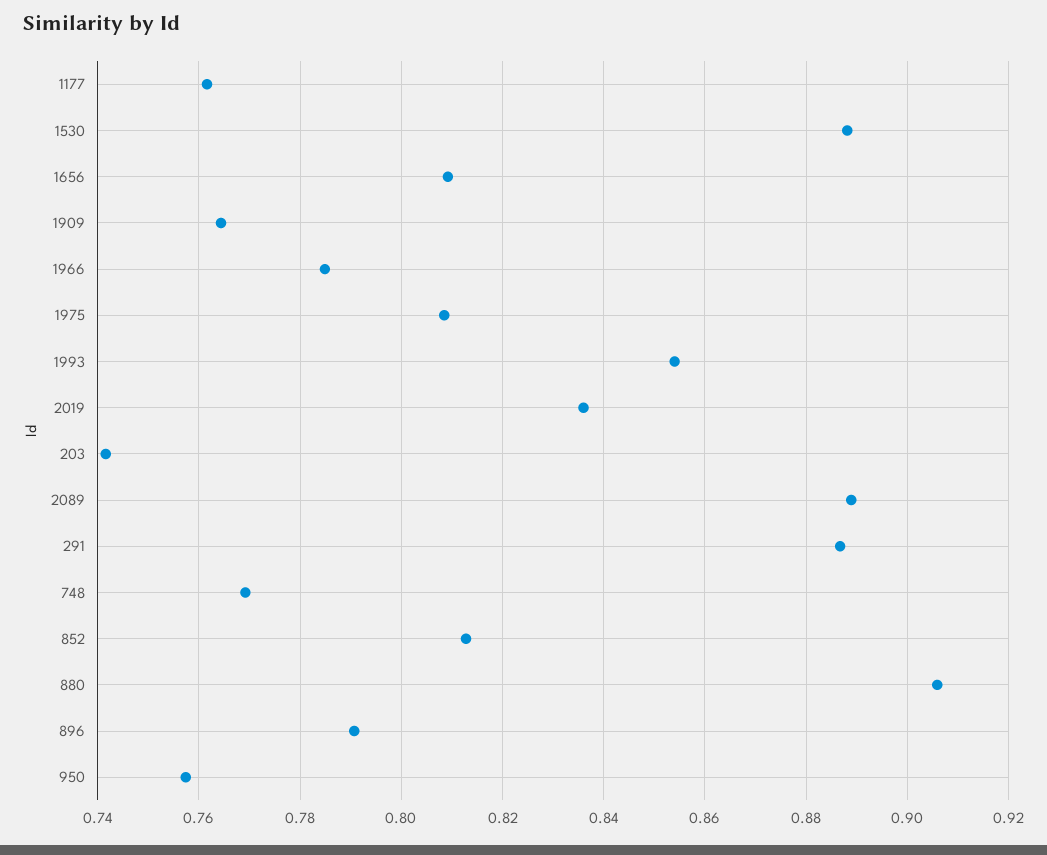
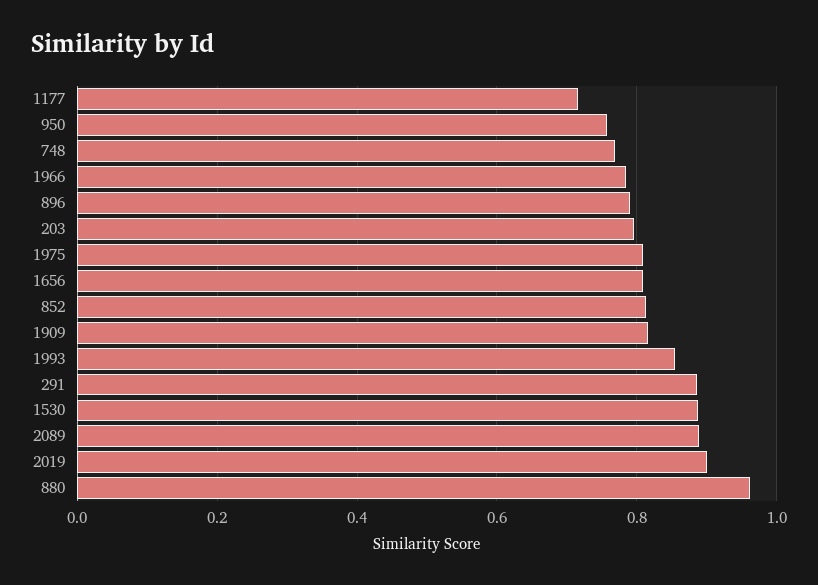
1177: 0.762 -> 0.72
1909: 0.764 -> 0.82
2019: 0.836 -> 0.9
203: 0.742 -> 0.8
880: 0.906 -> 0.96

